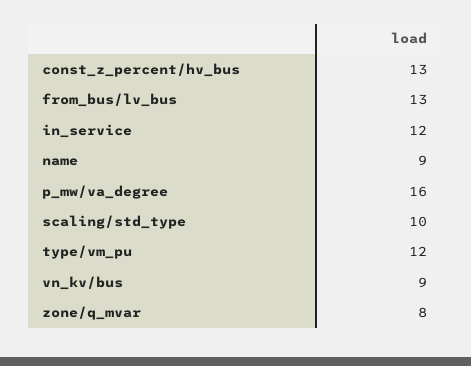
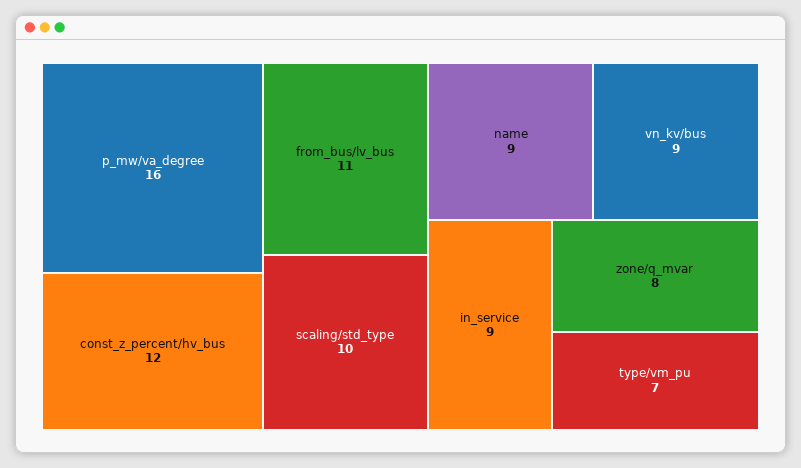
const_z_percent/hv_bus: 13 -> 12
from_bus/lv_bus: 13 -> 11
in_service: 12 -> 9
type/vm_pu: 12 -> 7

